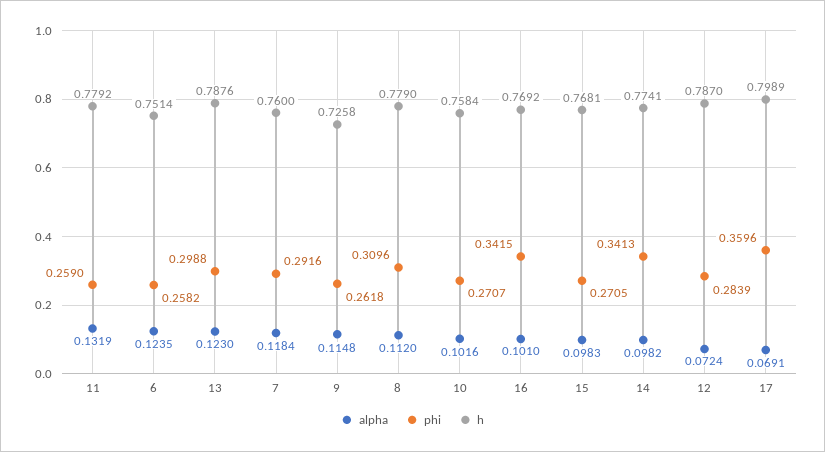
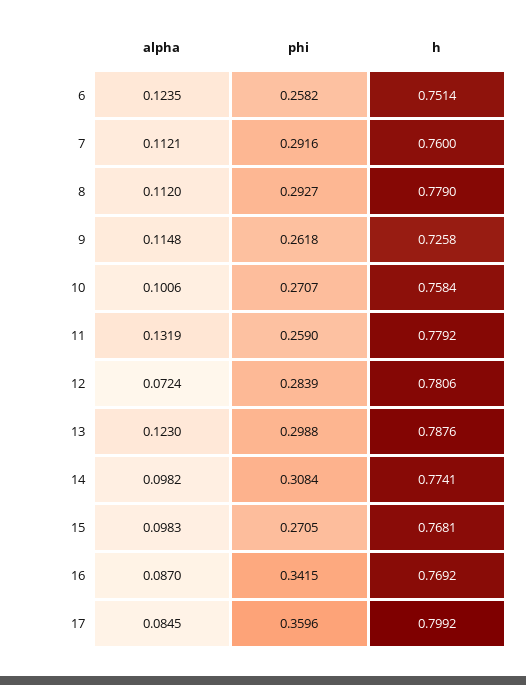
alpha, 7: 0.1184 -> 0.1121
phi, 8: 0.3096 -> 0.2927
alpha, 10: 0.1016 -> 0.1006
alpha, 16: 0.101 -> 0.087
phi, 14: 0.3413 -> 0.3084
h, 12: 0.787 -> 0.7806
alpha, 17: 0.0691 -> 0.0845
h, 17: 0.7989 -> 0.7992

